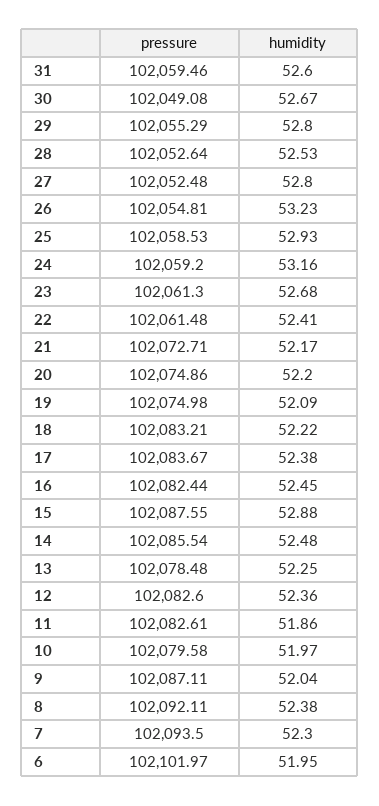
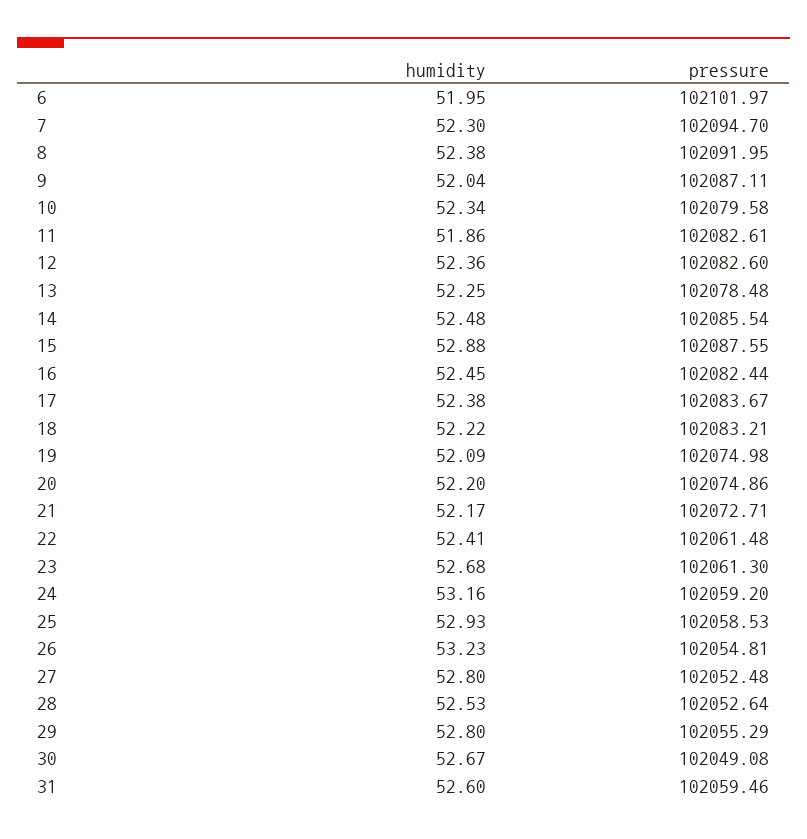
humidity, 10: 51.97 -> 52.34
pressure, 8: 102092.11 -> 102091.95
pressure, 7: 102093.5 -> 102094.7

